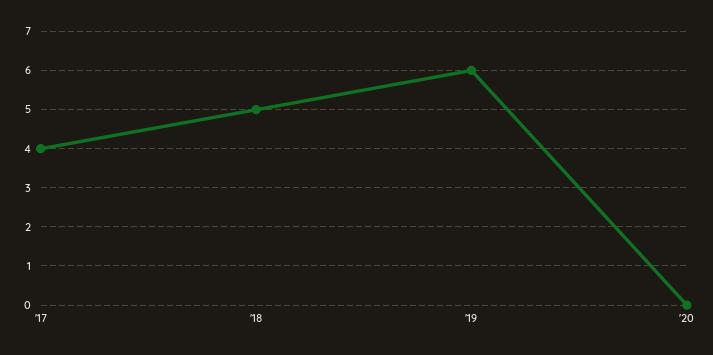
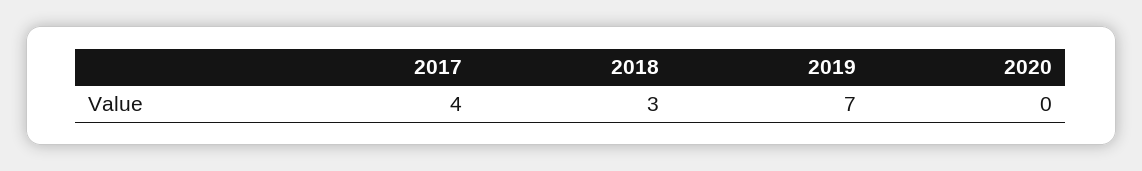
'18: 5 -> 3
'19: 6 -> 7

